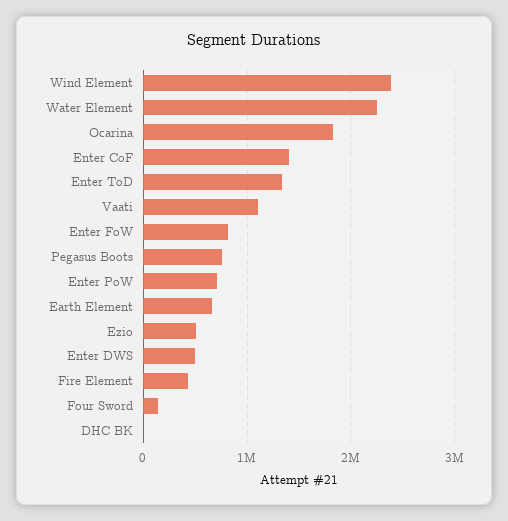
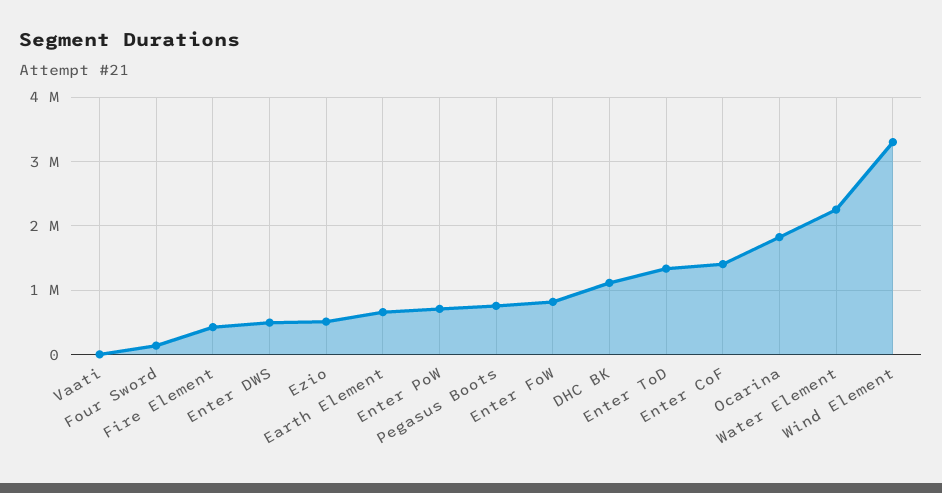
Wind Element: 2400000 -> 3300000
Vaati: 1100000 -> 0
DHC BK: 0 -> 1100000

